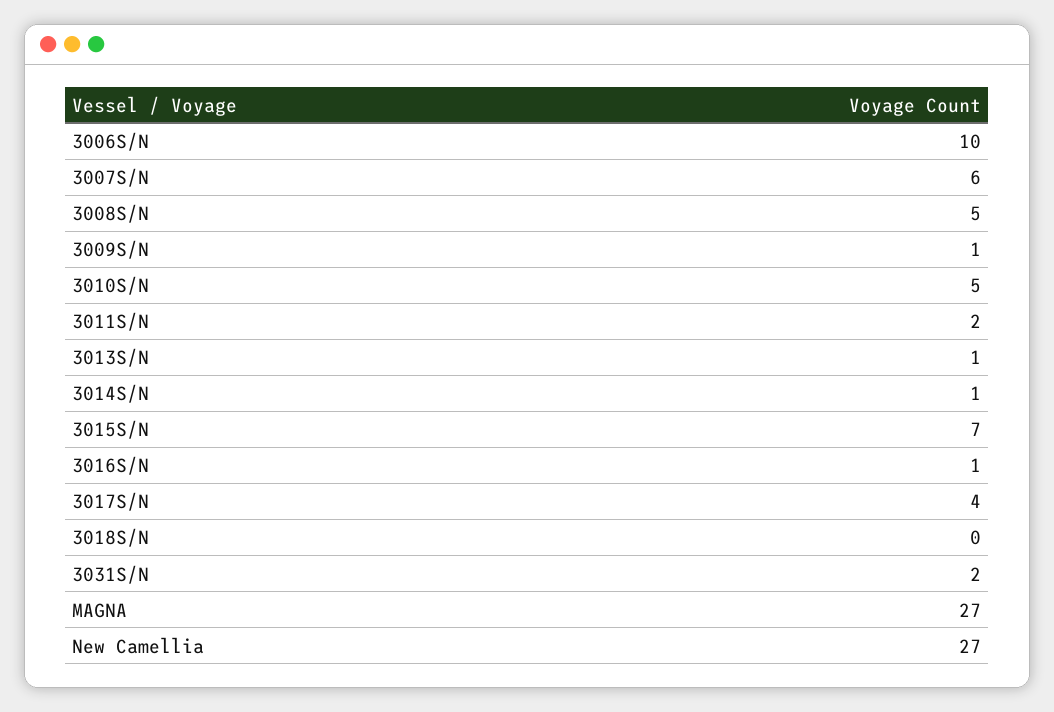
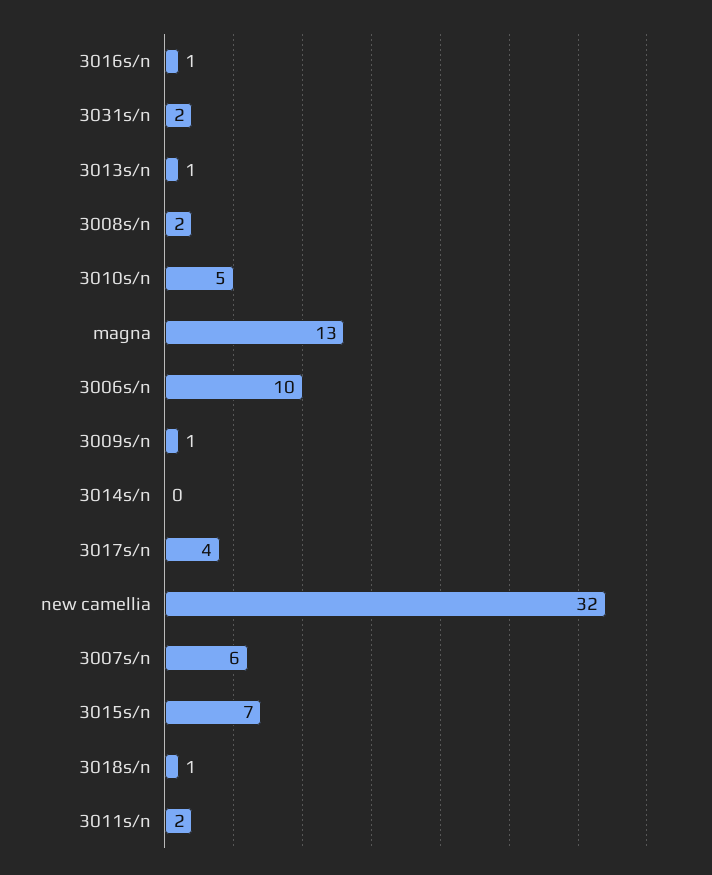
3008S/N: 5 -> 2
3014S/N: 1 -> 0
3018S/N: 0 -> 1
MAGNA: 27 -> 13
New Camellia: 27 -> 32

